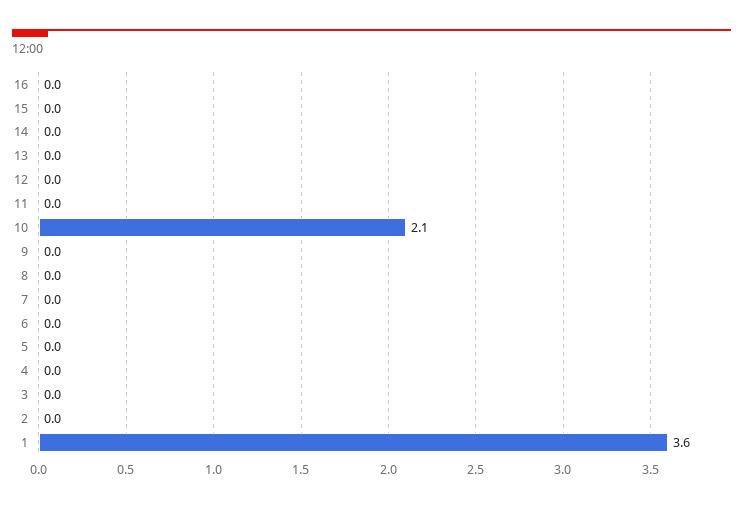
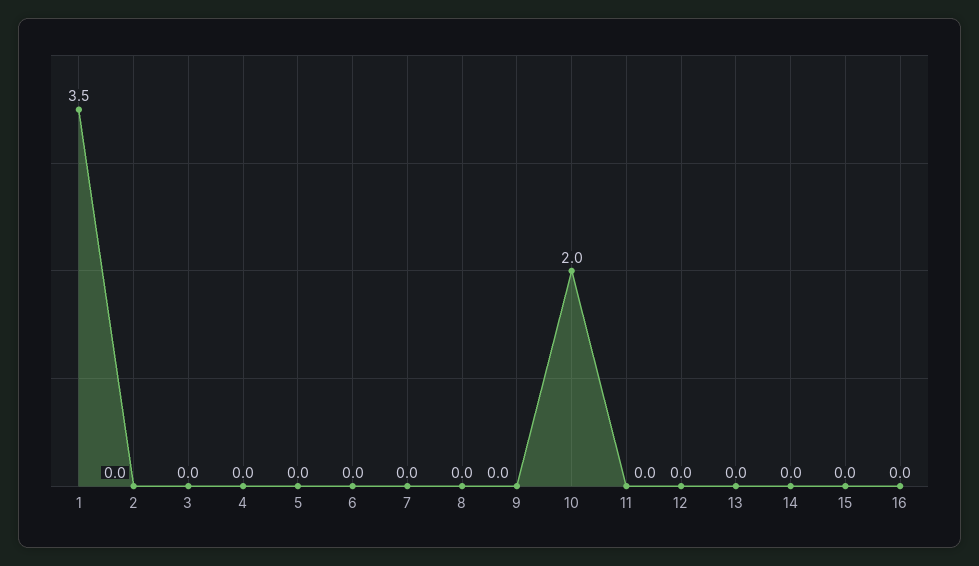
10: 2.1 -> 2
1: 3.6 -> 3.5

